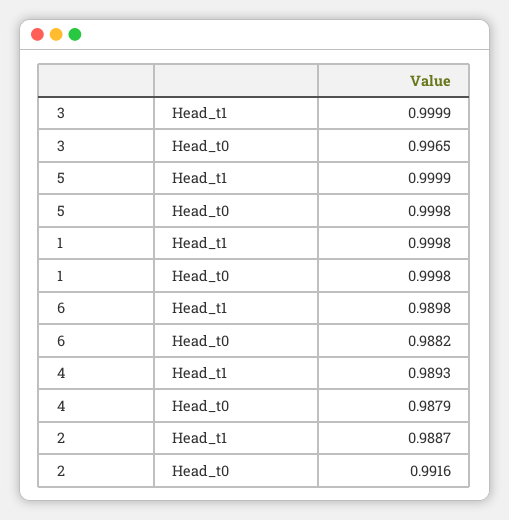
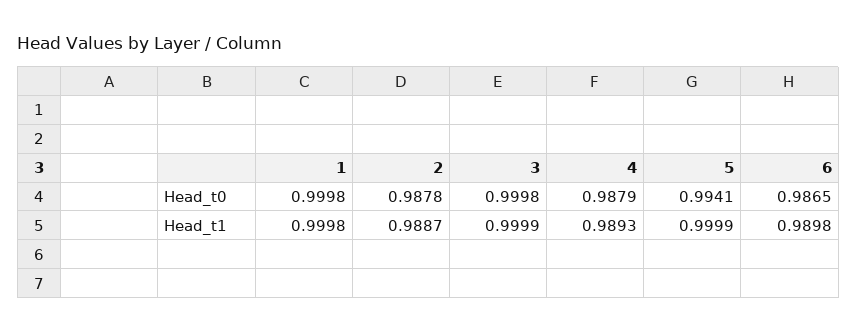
3, Head_t0: 0.9965 -> 0.9998
5, Head_t0: 0.9998 -> 0.9941
6, Head_t0: 0.9882 -> 0.9865
2, Head_t0: 0.9916 -> 0.9878

